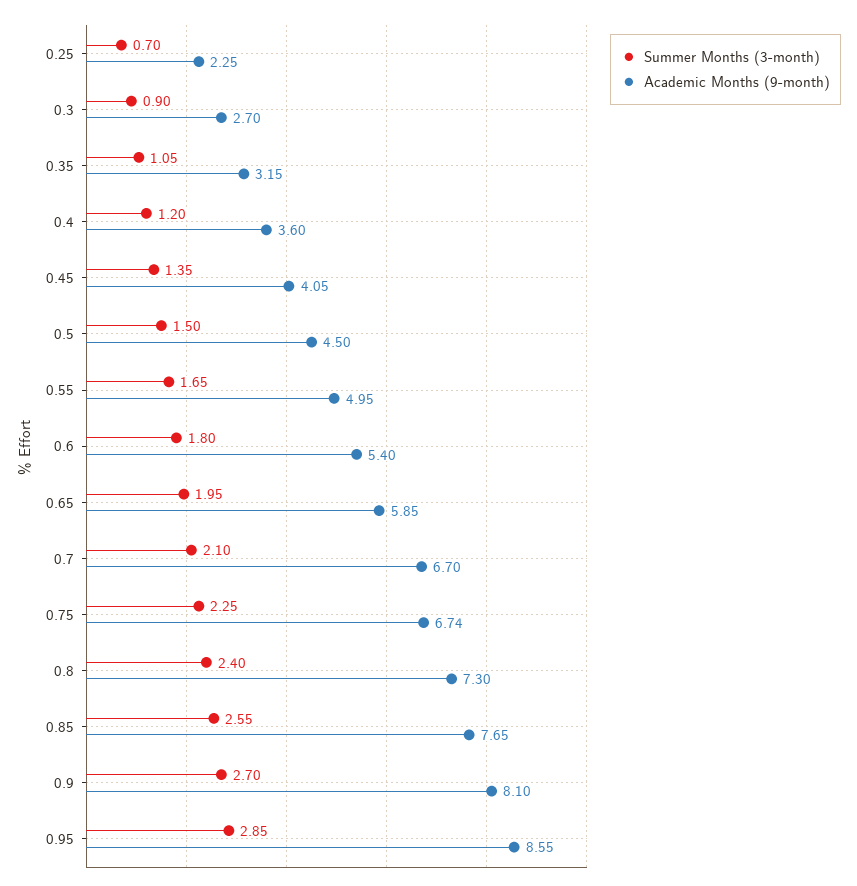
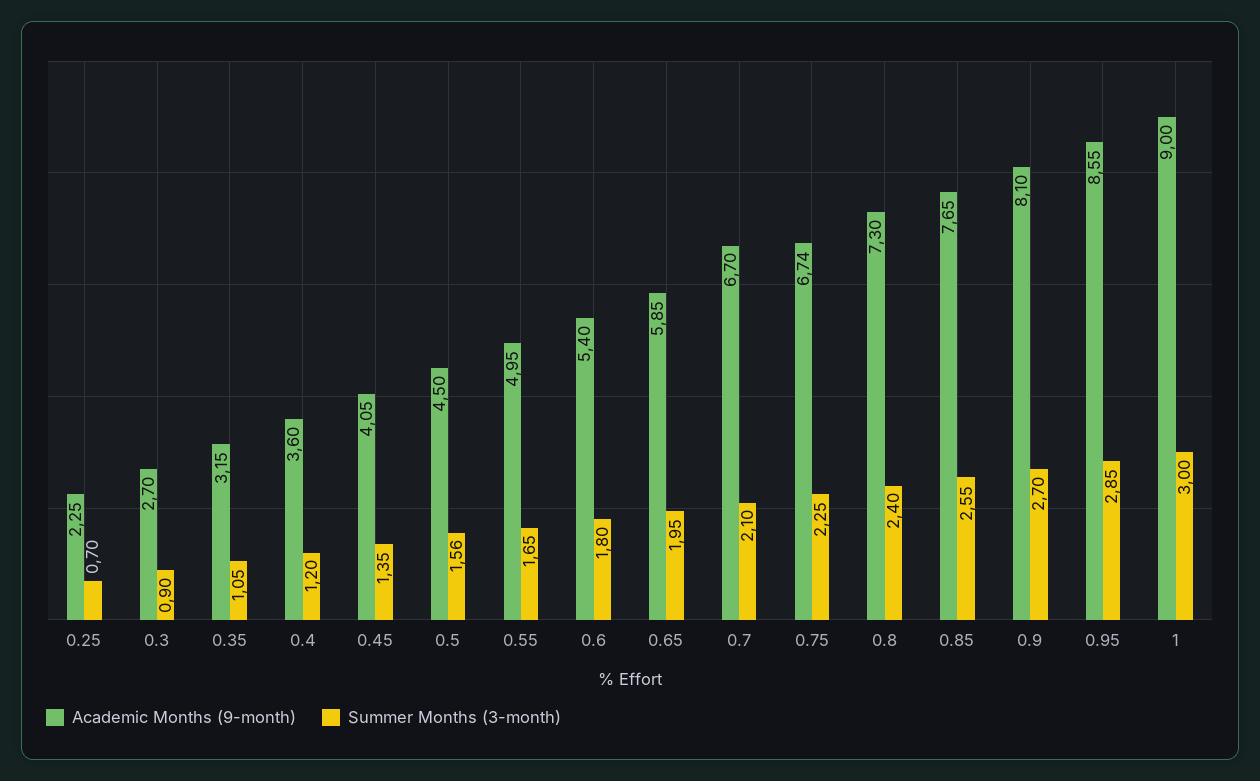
Summer Months (3-month), 0.5: 1.5 -> 1.56
Academic Months (9-month), 1: none -> 9
Summer Months (3-month), 1: none -> 3

